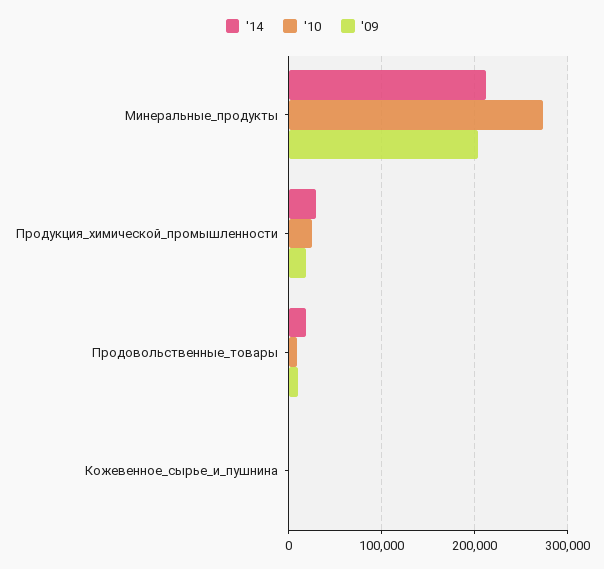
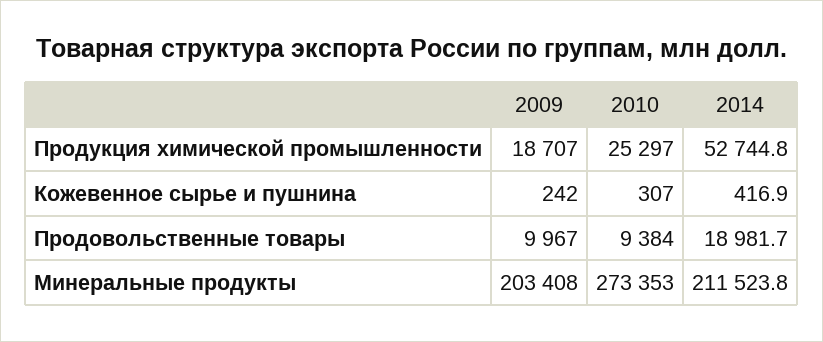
'14, Продукция_химической_промышленности: 30000 -> 52744.8

